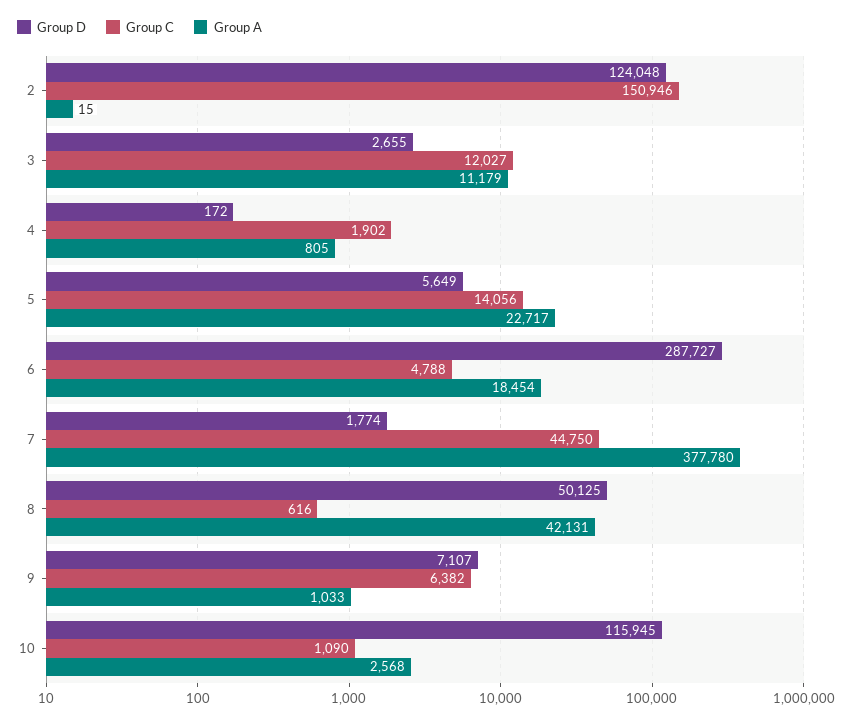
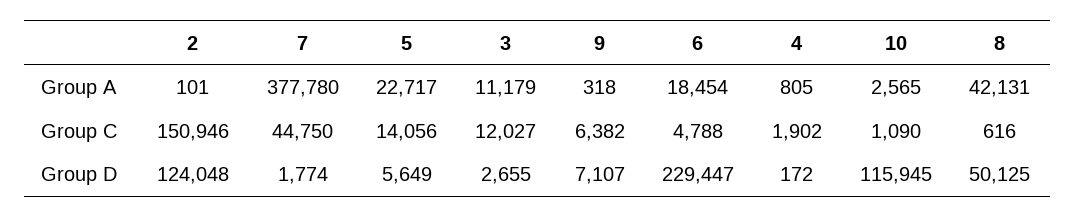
Group A, 2: 15 -> 101
Group D, 6: 287727 -> 229447
Group A, 9: 1033 -> 318
Group A, 10: 2568 -> 2565

